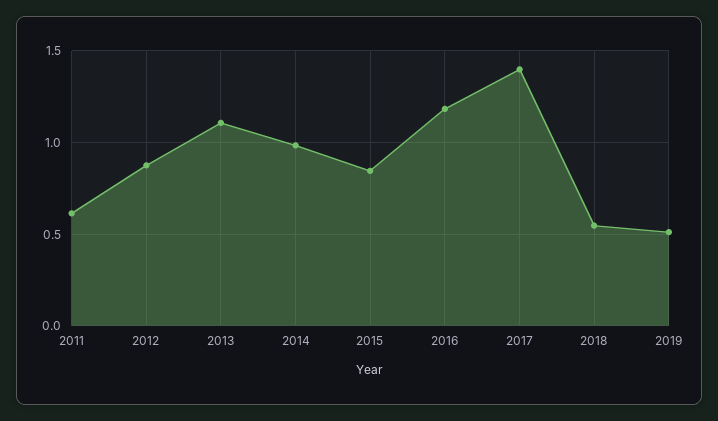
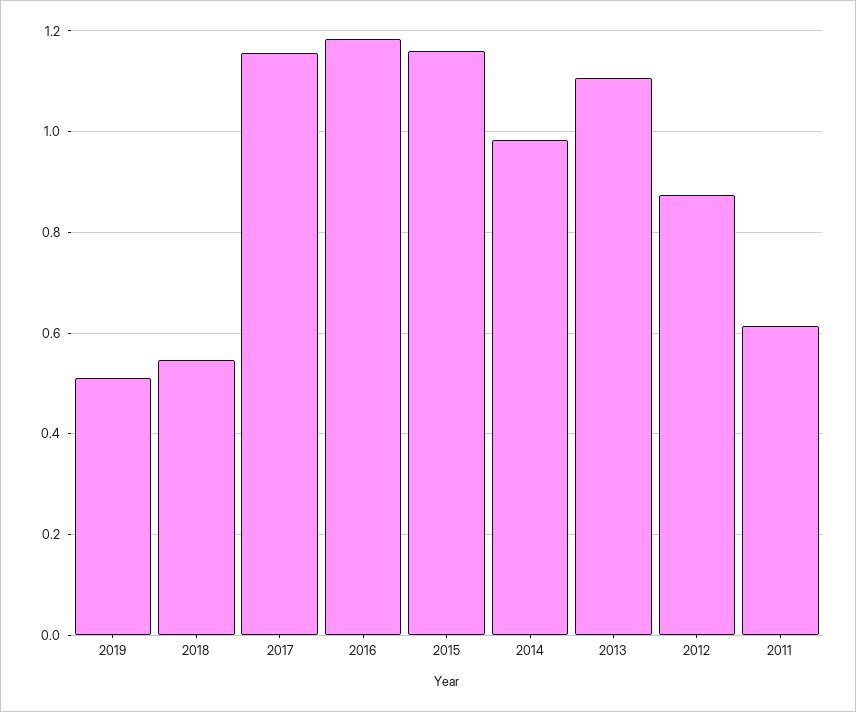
2015: 0.85 -> 1.16
2017: 1.4 -> 1.16

